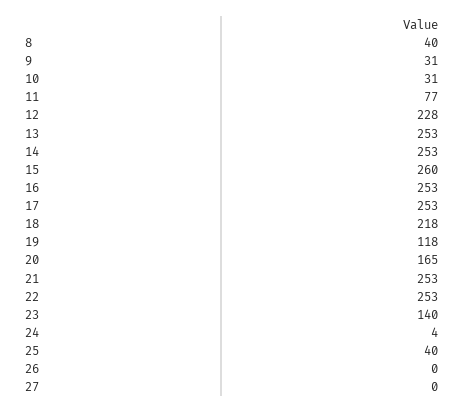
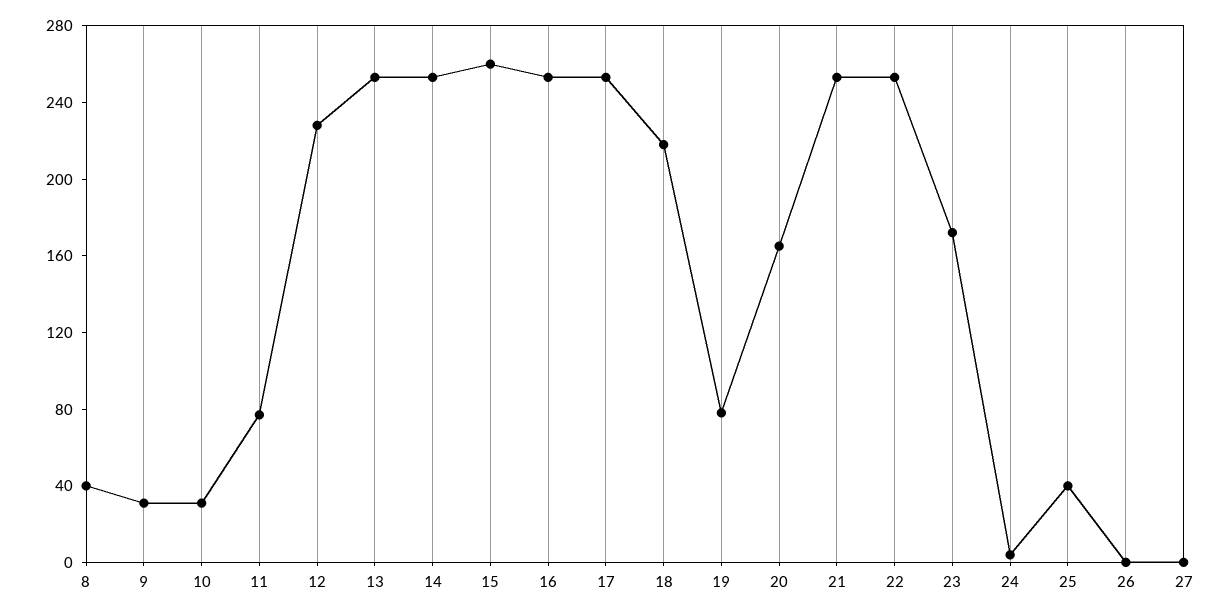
19: 118 -> 80
23: 140 -> 170

